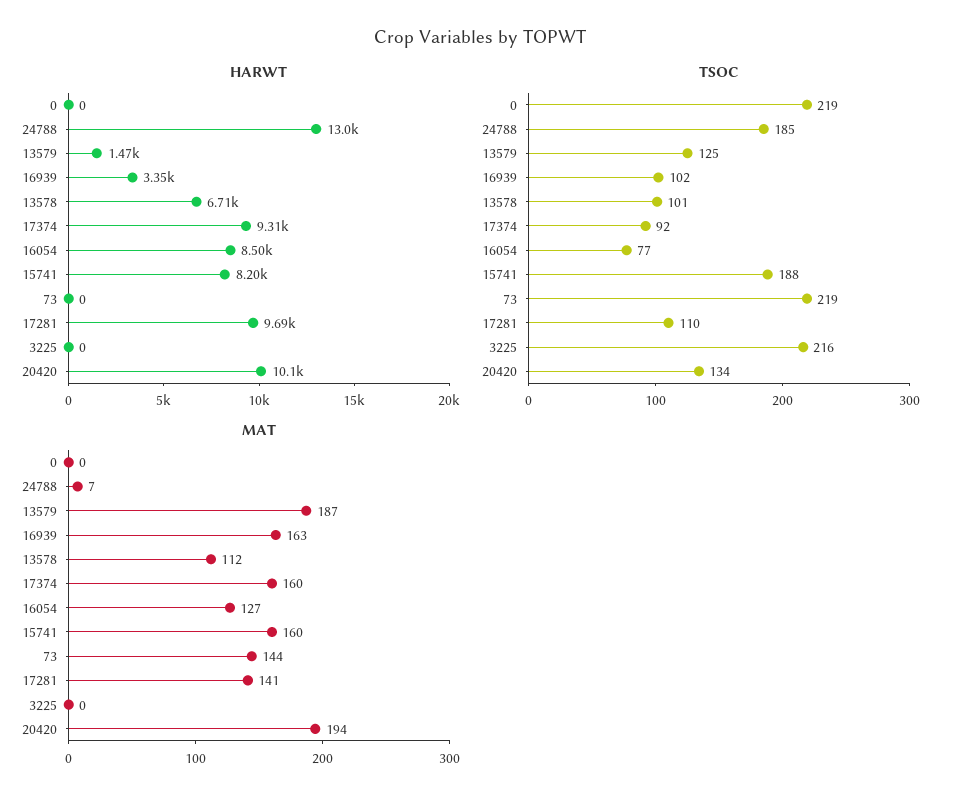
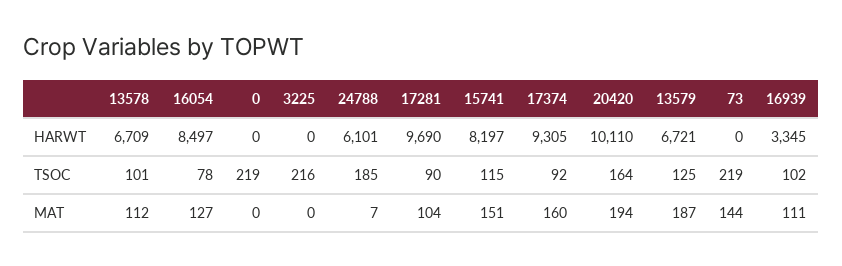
HARWT, 24788: 13000 -> 6101
HARWT, 13579: 1470 -> 6721
TSOC, 16054: 77 -> 78
TSOC, 15741: 188 -> 115
TSOC, 17281: 110 -> 90
TSOC, 20420: 134 -> 164
MAT, 16939: 163 -> 111
MAT, 15741: 160 -> 151
MAT, 17281: 141 -> 104

